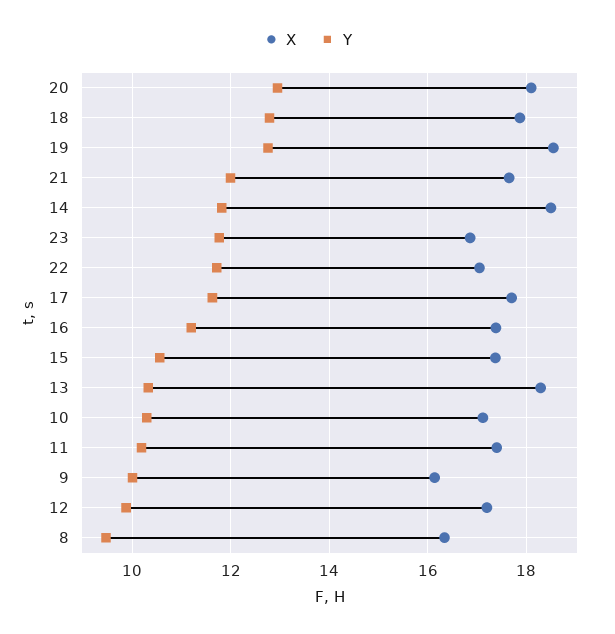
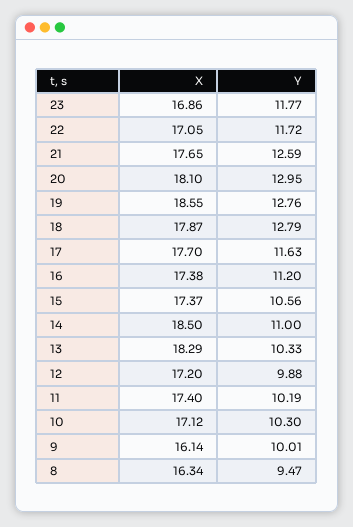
Y, 21: 12 -> 12.59
Y, 14: 11.8 -> 11

